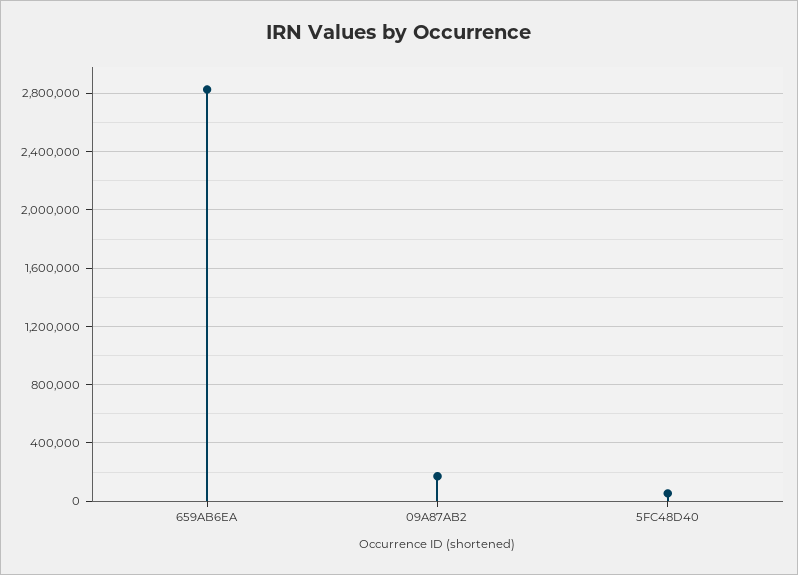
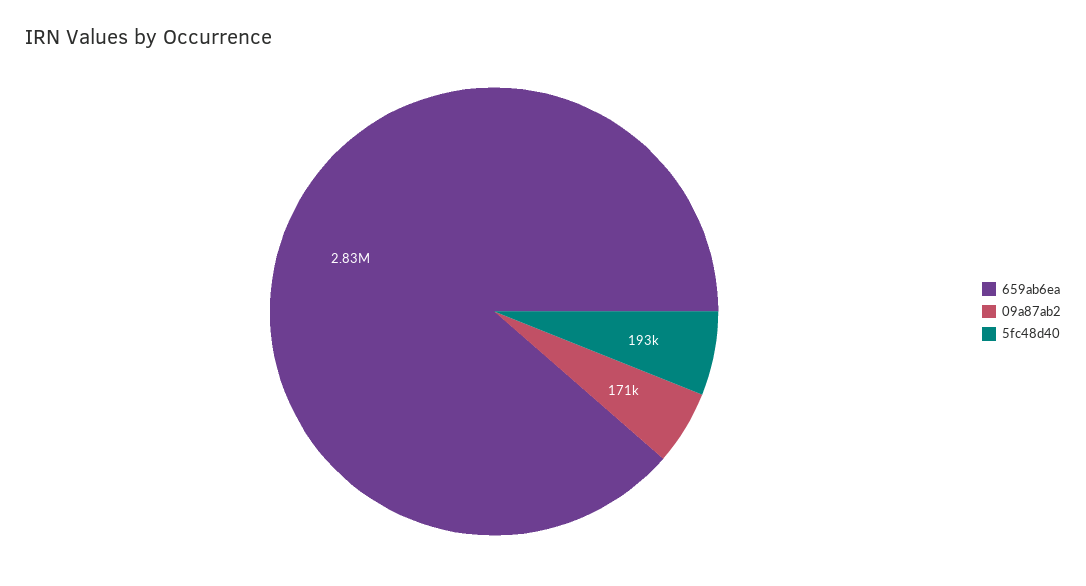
5FC48D40: 50000 -> 193000

